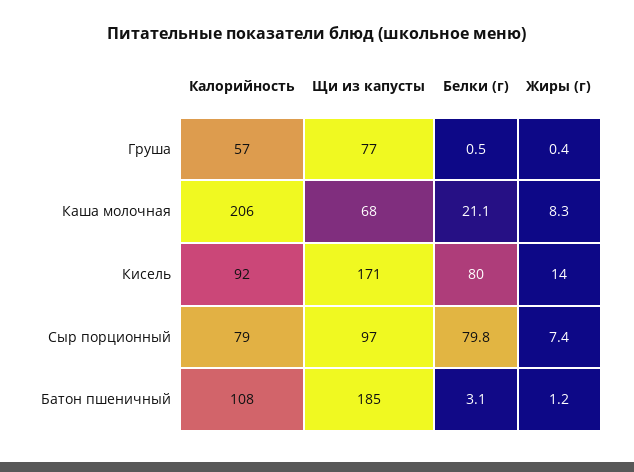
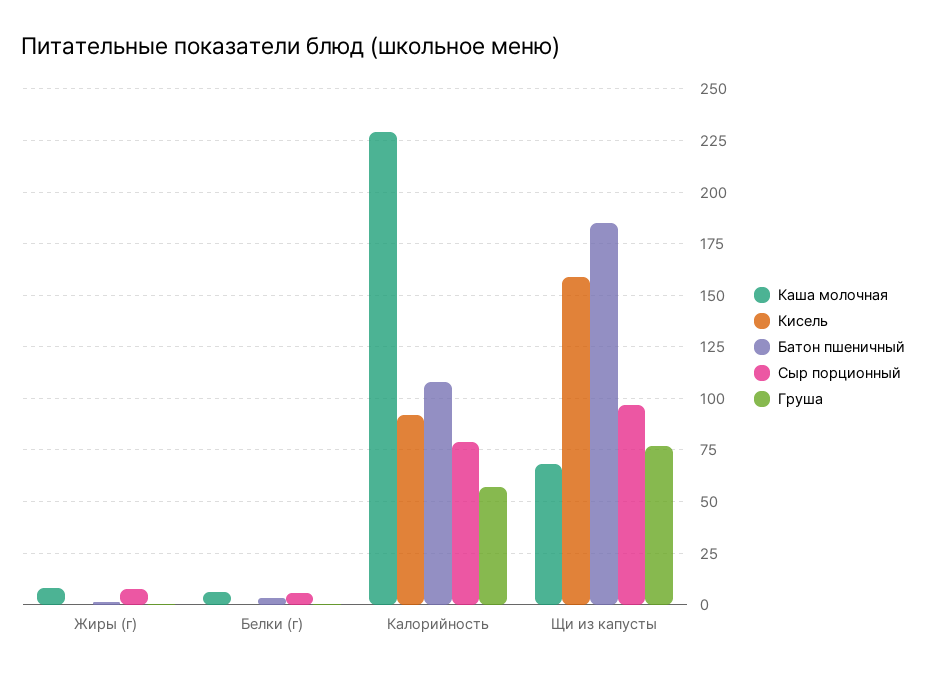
Каша молочная, Калорийность: 206 -> 230
Каша молочная, Белки (г): 21.1 -> 5
Кисель, Щи из капусты: 171 -> 160
Кисель, Белки (г): 80 -> 0
Кисель, Жиры (г): 14 -> 0
Сыр порционный, Белки (г): 79.8 -> 5

